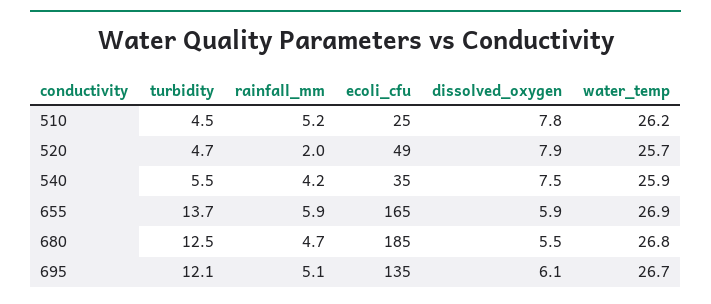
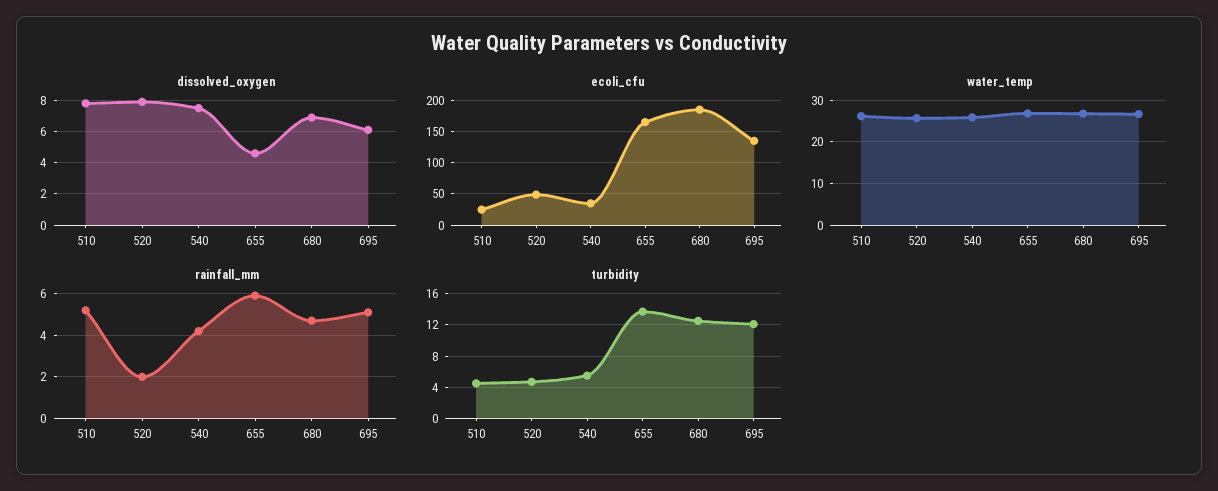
dissolved_oxygen, 655: 5.9 -> 4.5
dissolved_oxygen, 680: 5.5 -> 7

